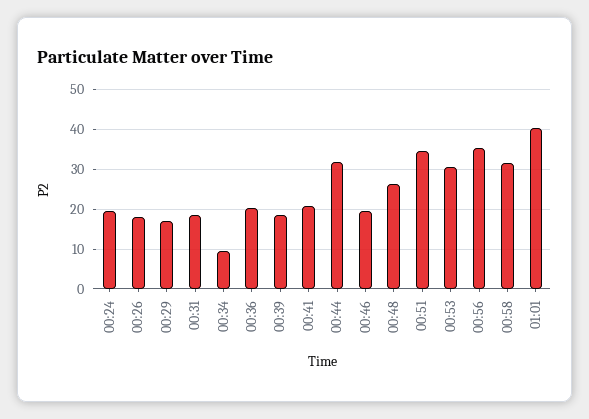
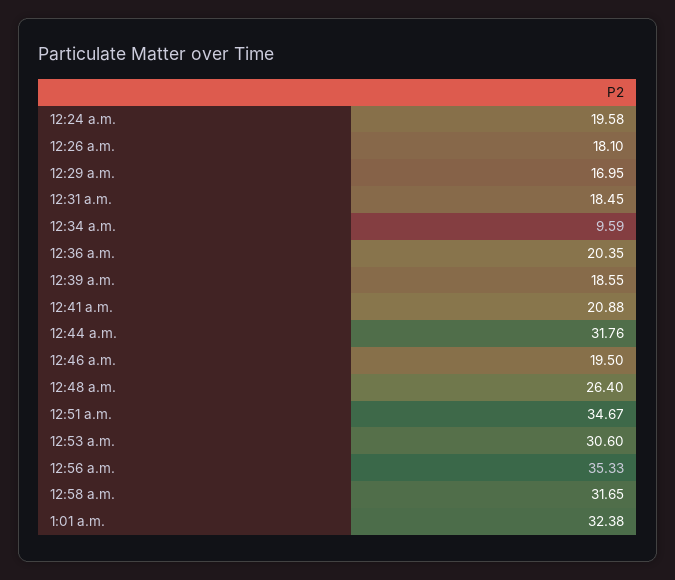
01:01: 40 -> 32.38

